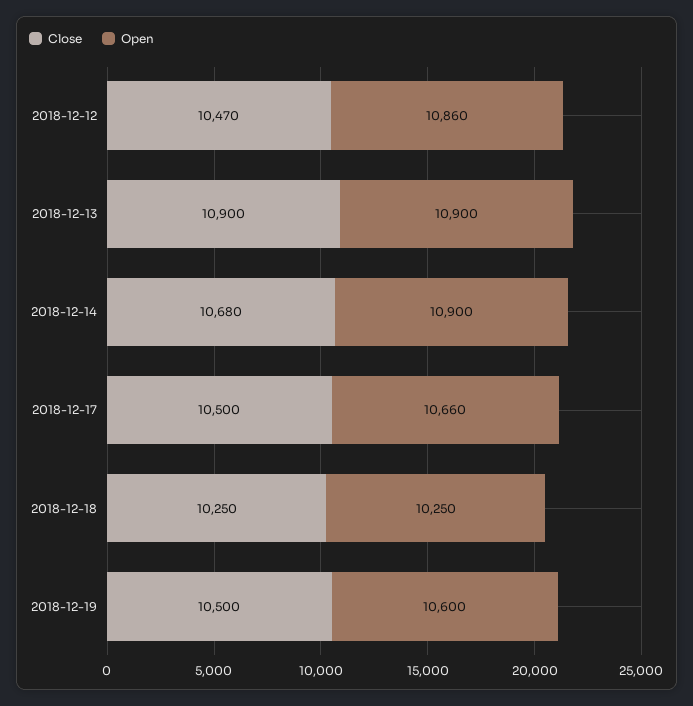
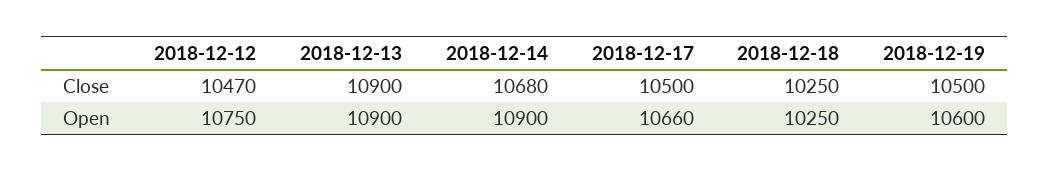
Open, 2018-12-12: 10860 -> 10750

